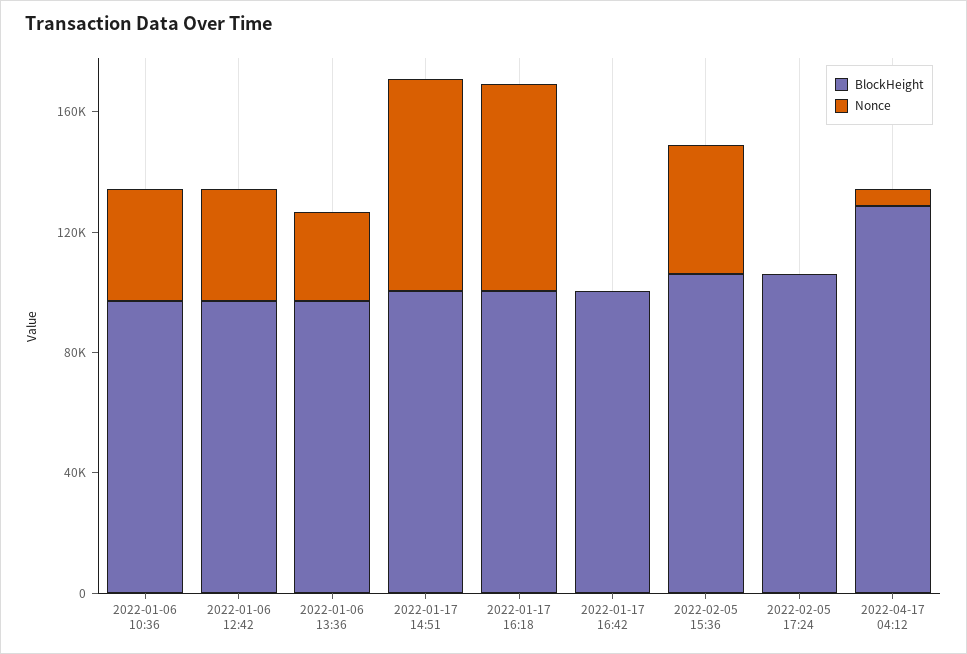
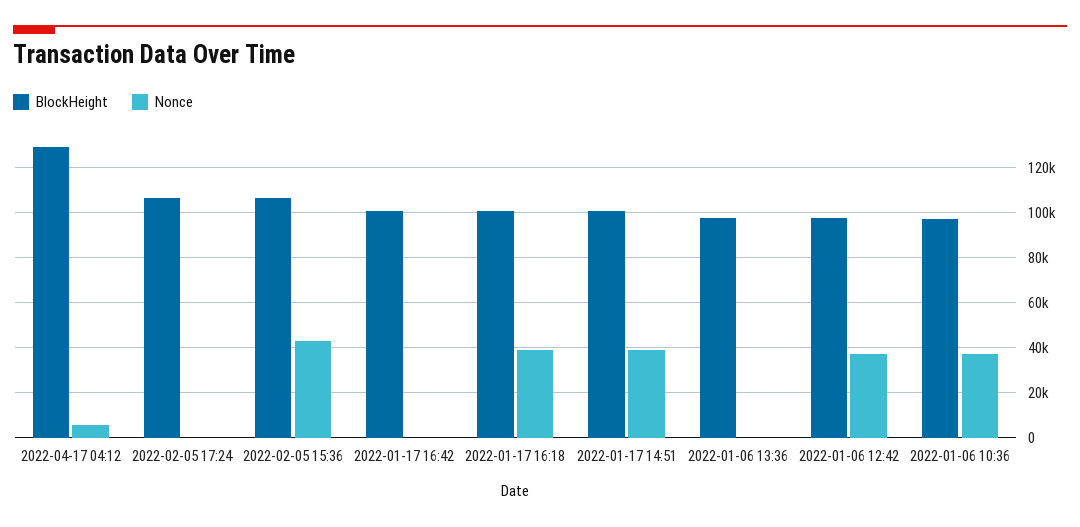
Nonce, 2022-01-06 13:36: 30000 -> 0
Nonce, 2022-01-17 14:51: 70000 -> 40000
Nonce, 2022-01-17 16:18: 70000 -> 40000

